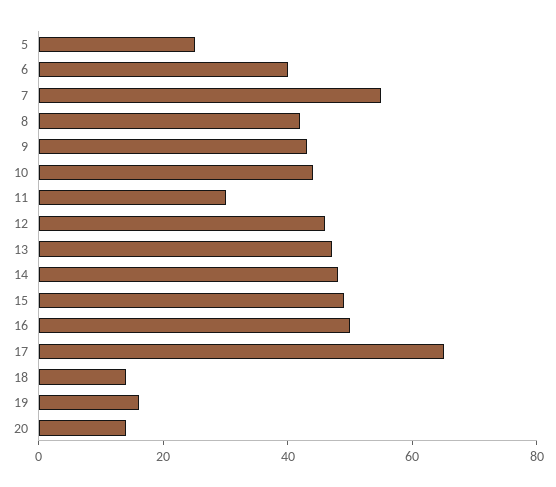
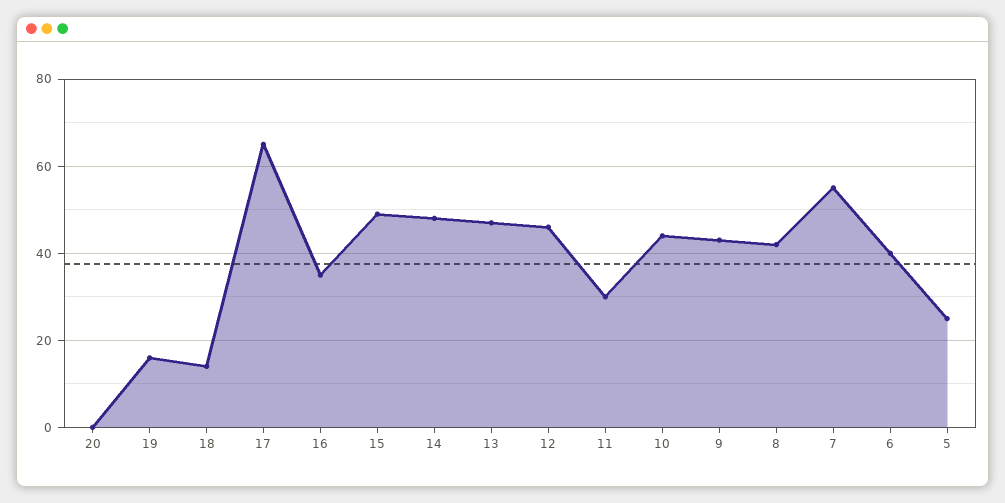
16: 50 -> 35
20: 15 -> 0

